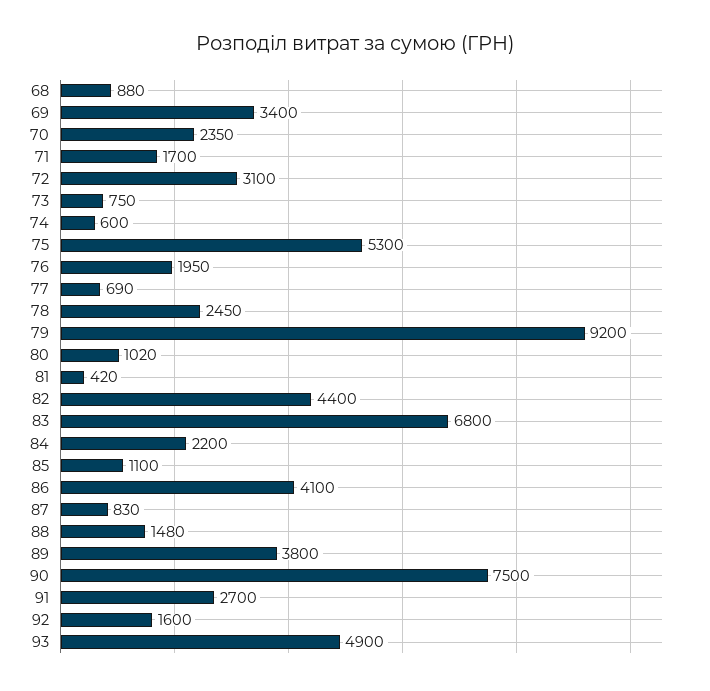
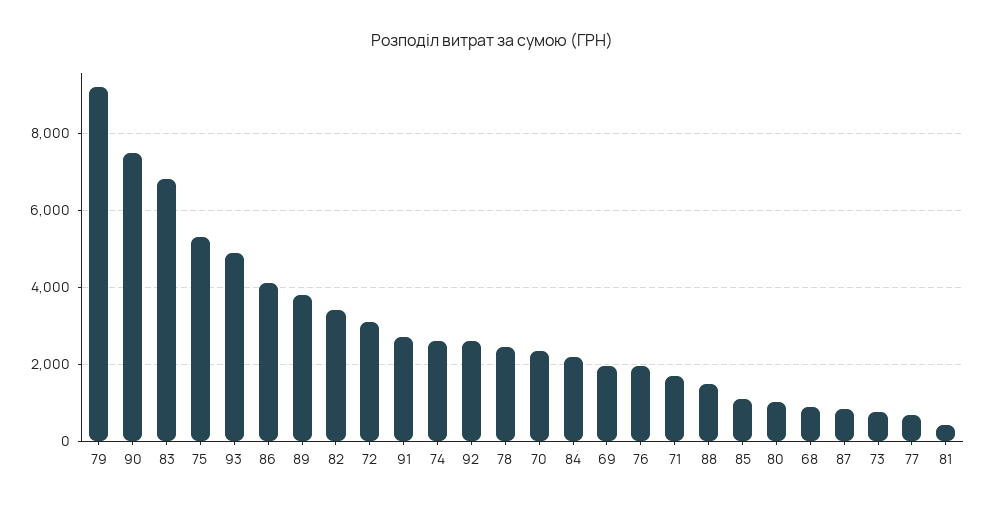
69: 3400 -> 2000
74: 600 -> 2600
82: 4400 -> 3400
92: 1600 -> 2600

